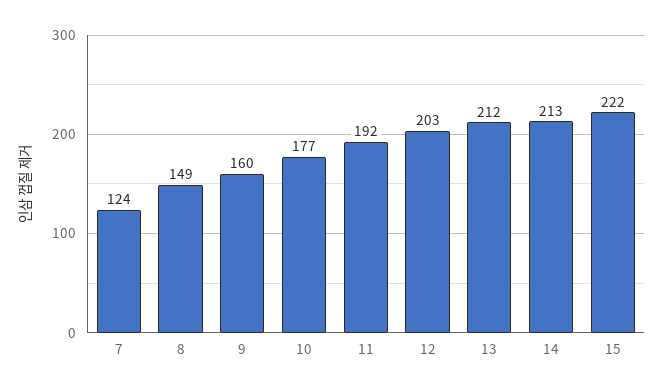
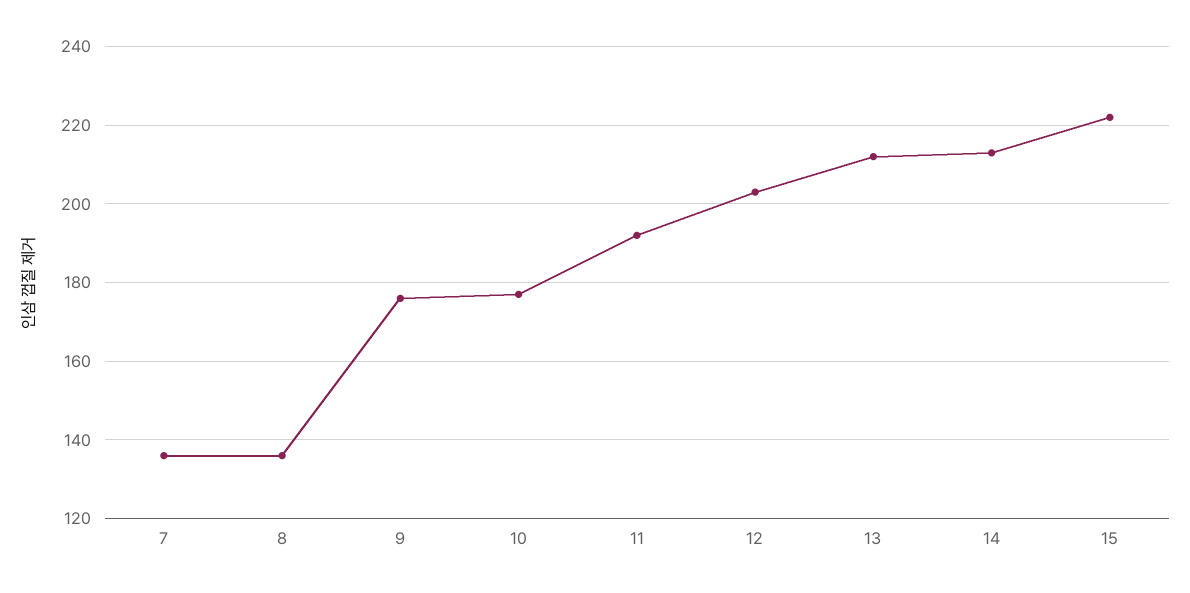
7: 124 -> 135
8: 149 -> 135
9: 160 -> 175

